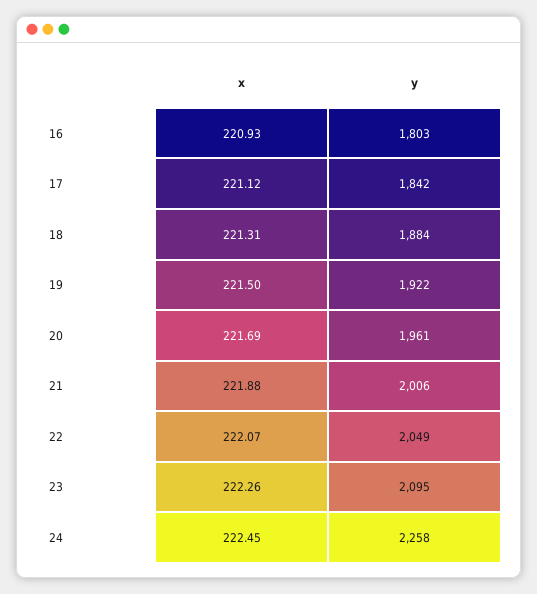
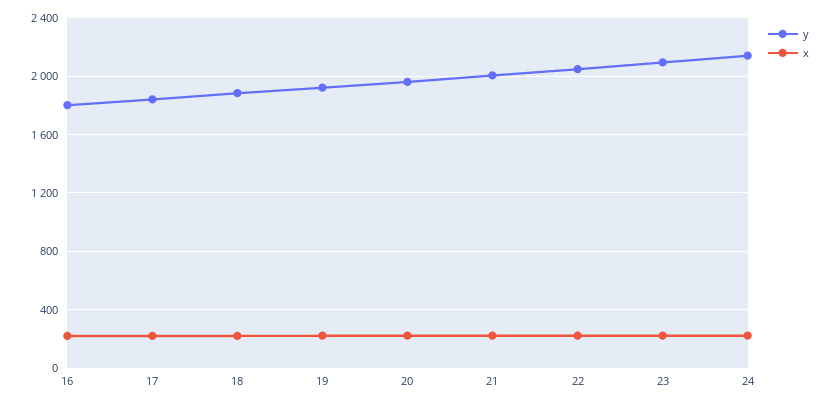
y, 24: 2258 -> 2150

